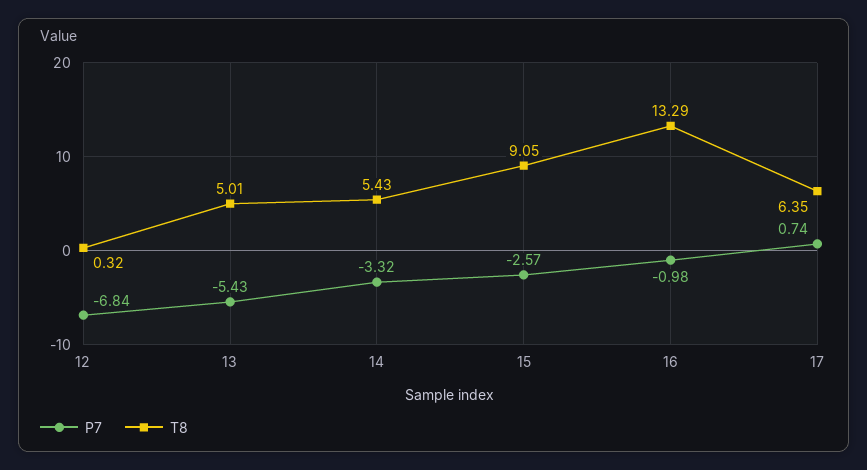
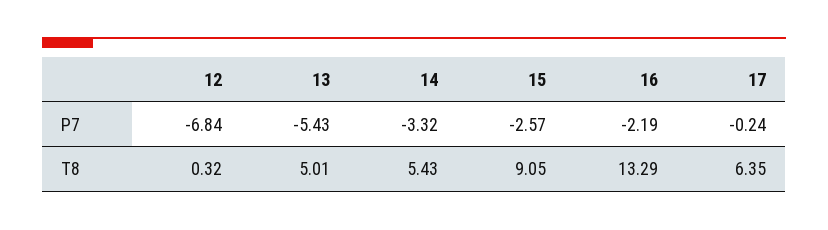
P7, 16: -0.98 -> -2.19
P7, 17: 0.74 -> -0.24

